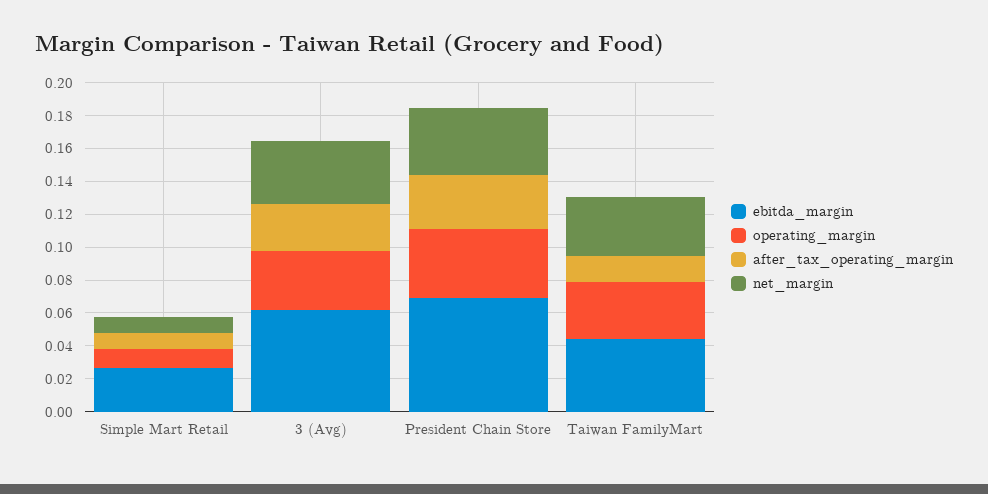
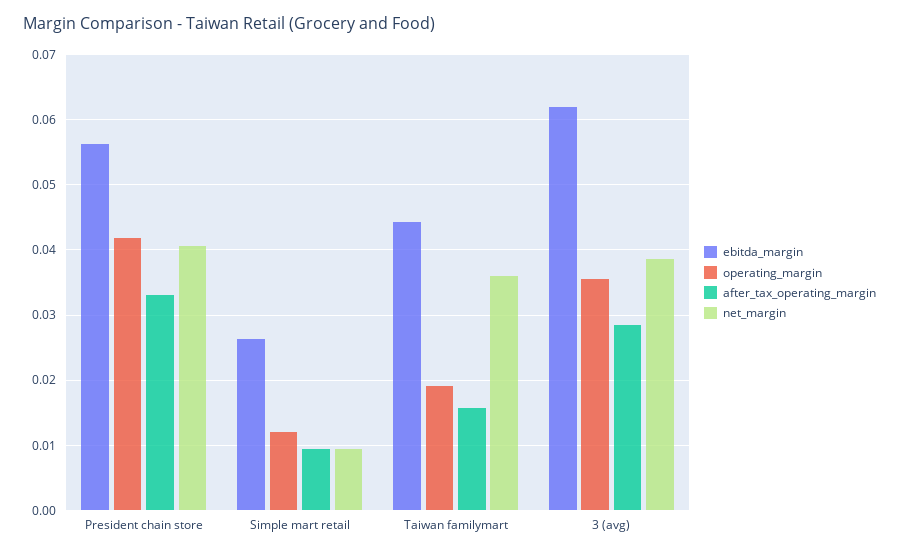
ebitda_margin, President Chain Store: 0.07 -> 0.056
operating_margin, Taiwan FamilyMart: 0.035 -> 0.019

